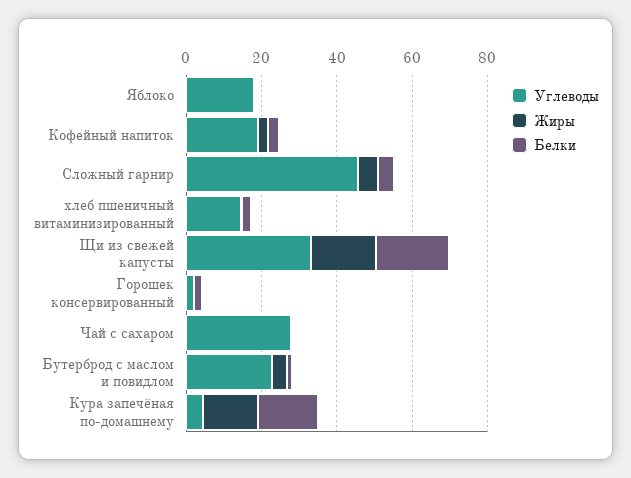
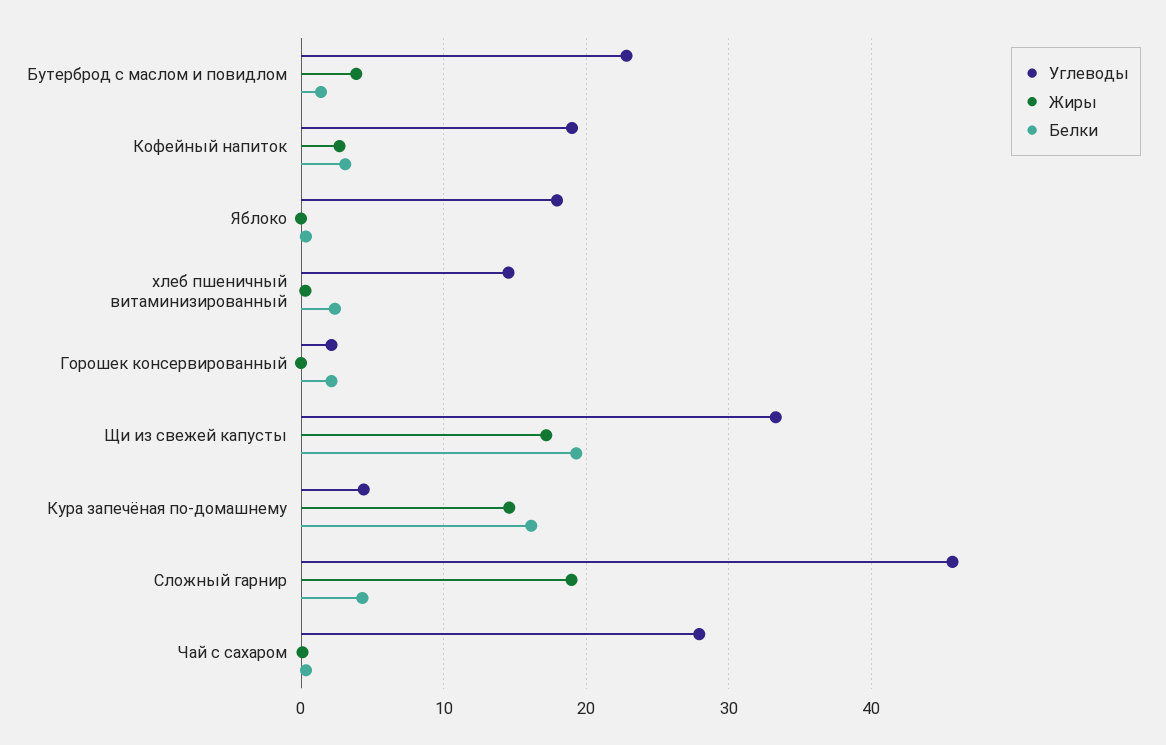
Жиры, Сложный гарнир: 5 -> 19

